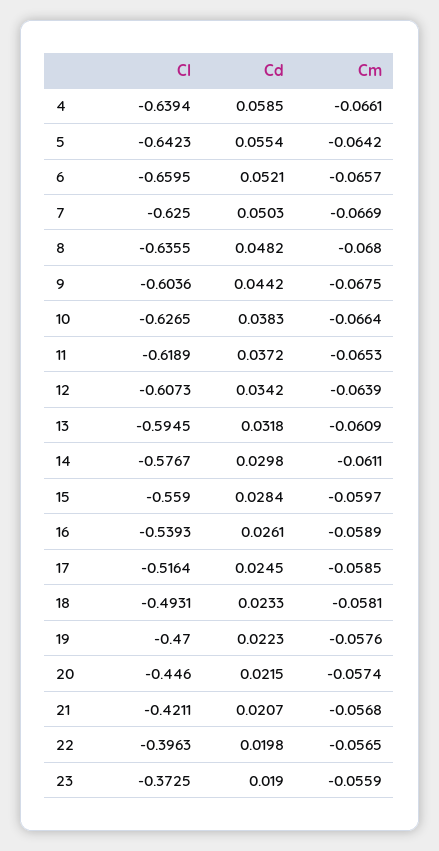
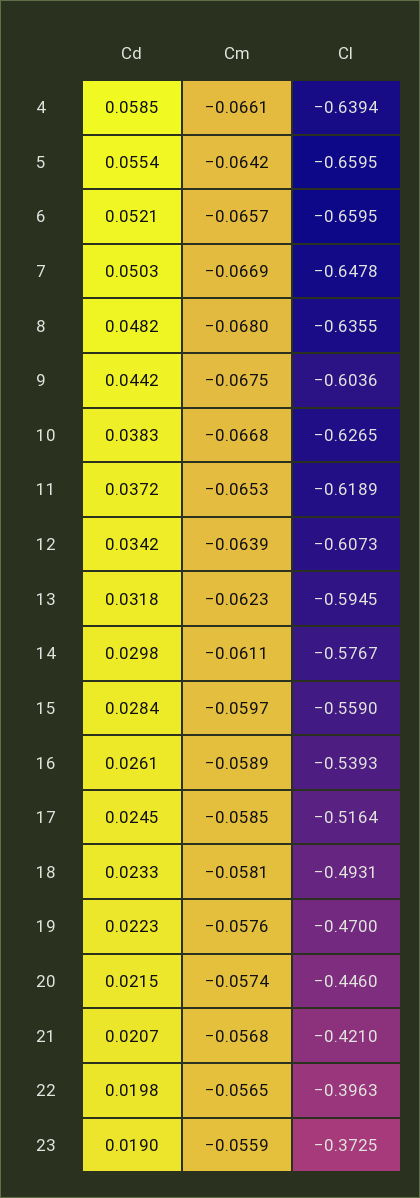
Cl, 5: -0.6423 -> -0.6595
Cl, 7: -0.625 -> -0.6478
Cm, 10: -0.0664 -> -0.0668
Cm, 13: -0.0609 -> -0.0623
Cl, 21: -0.4211 -> -0.421

